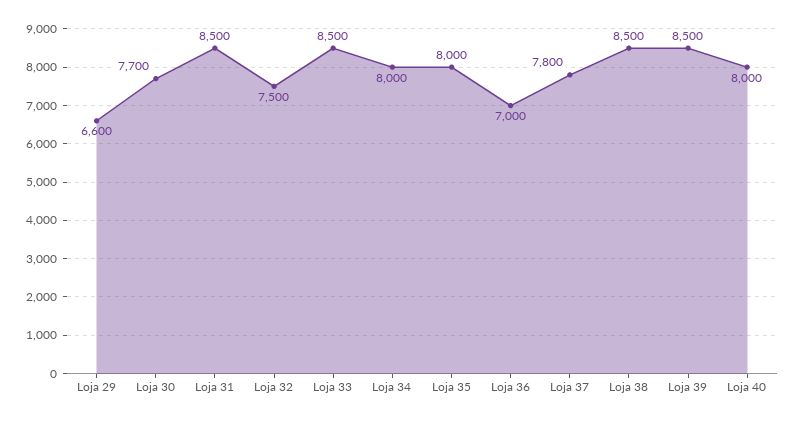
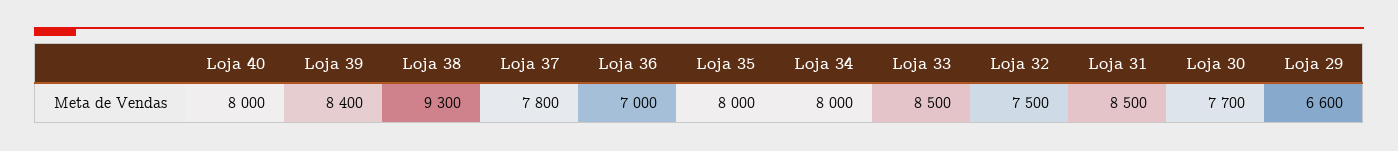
Loja 38: 8500 -> 9300
Loja 39: 8500 -> 8400

